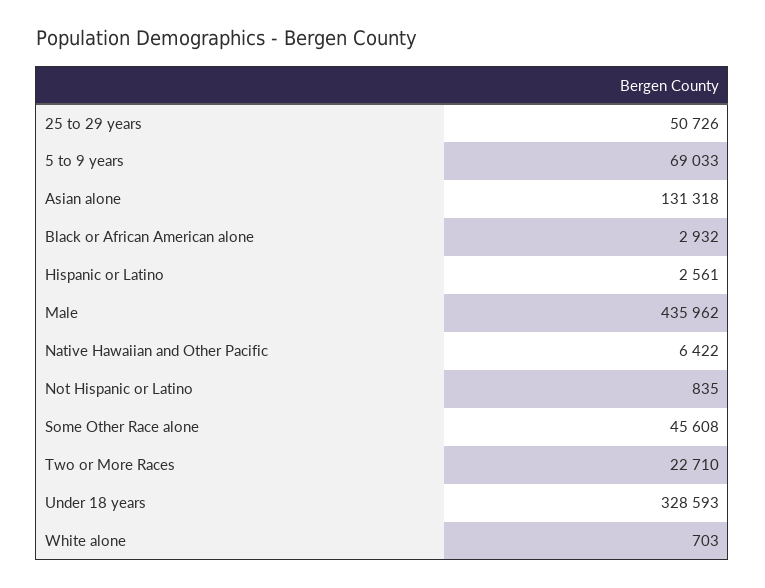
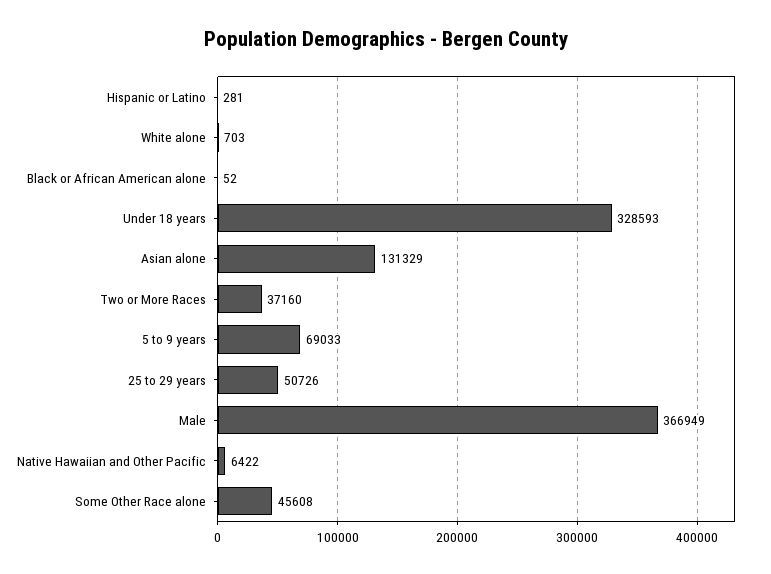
Asian alone: 131318 -> 131329
Black or African American alone: 2932 -> 52
Hispanic or Latino: 2561 -> 281
Male: 435962 -> 366949
Not Hispanic or Latino: 835 -> none
Two or More Races: 22710 -> 37160

